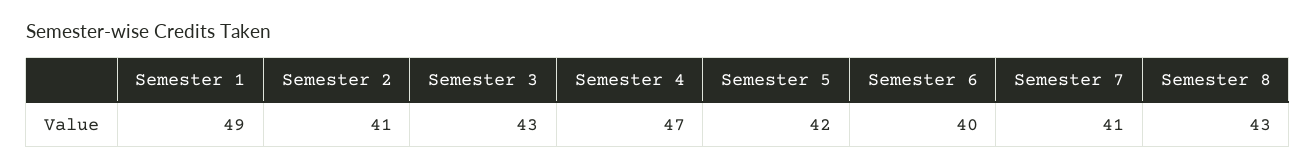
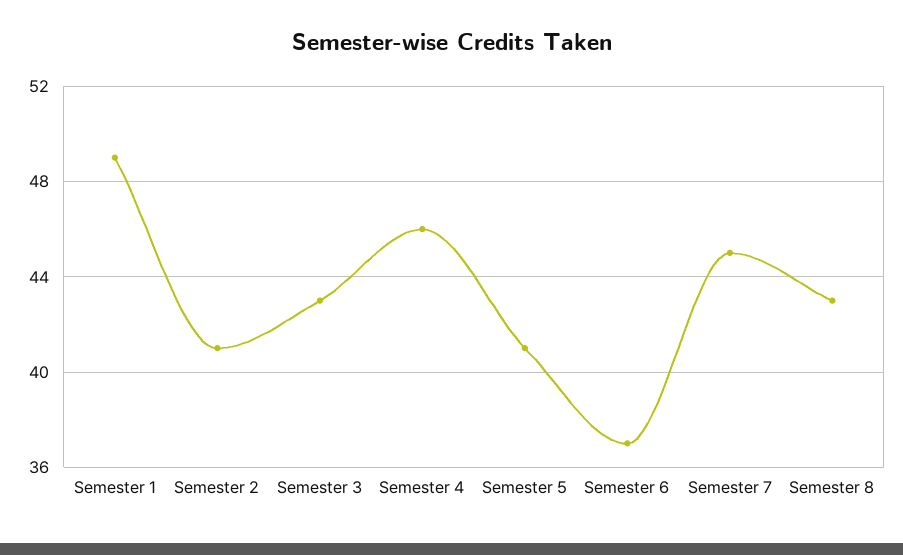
Semester 4: 47 -> 46
Semester 5: 42 -> 41
Semester 6: 40 -> 37
Semester 7: 41 -> 45

